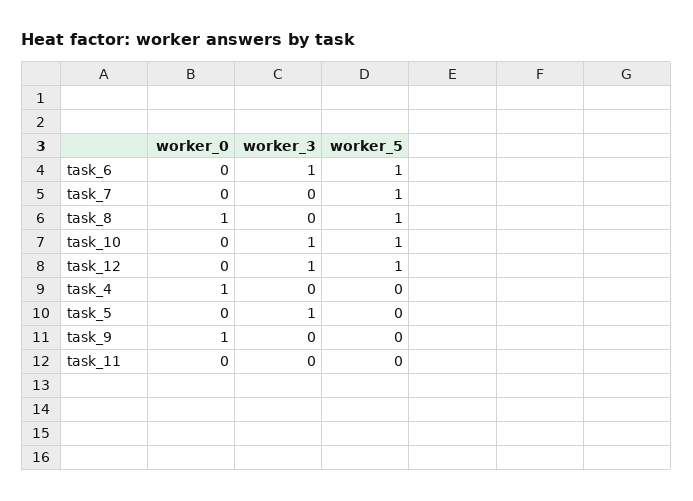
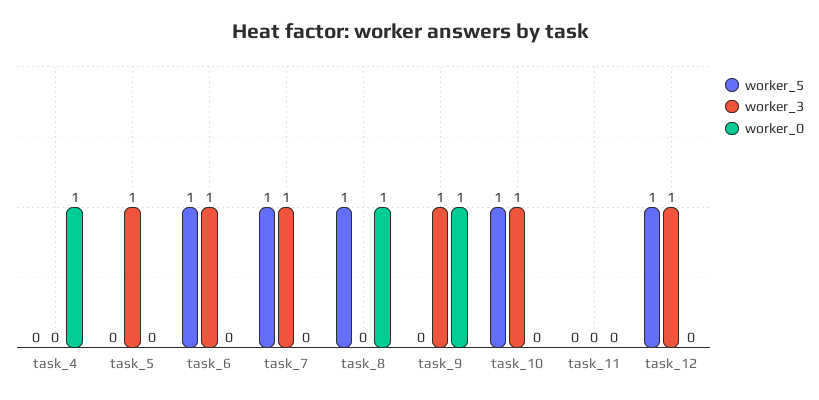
worker_3, task_7: 0 -> 1
worker_3, task_9: 0 -> 1

